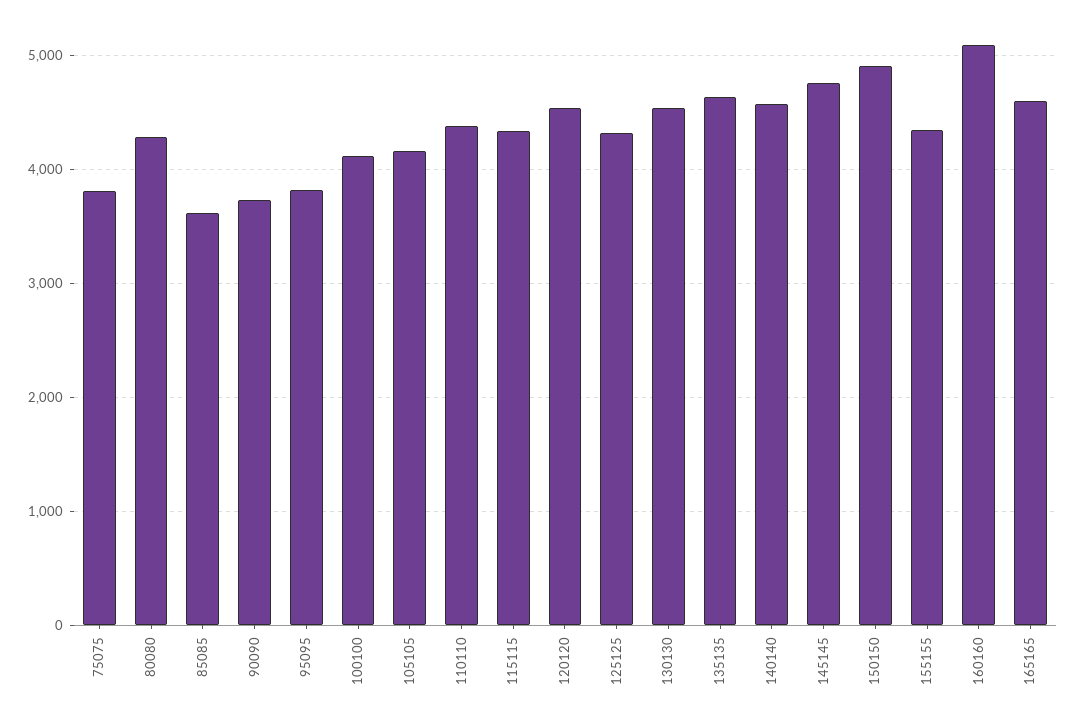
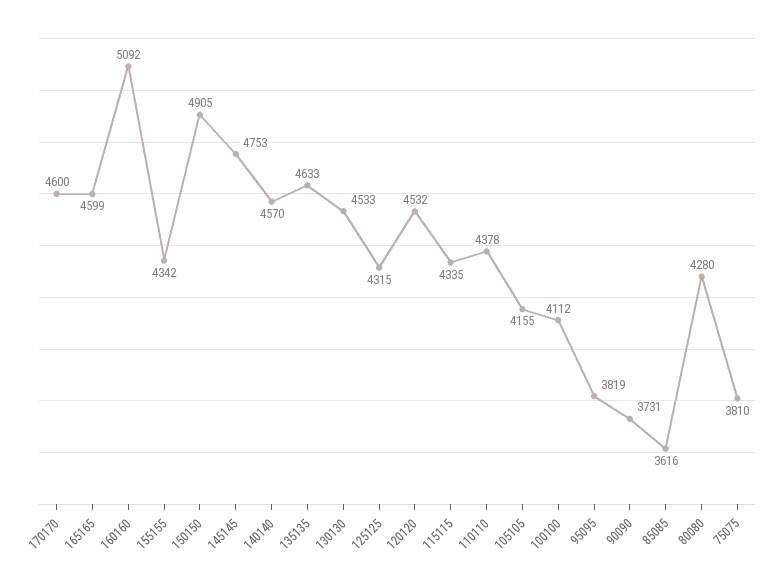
170170: none -> 4600

